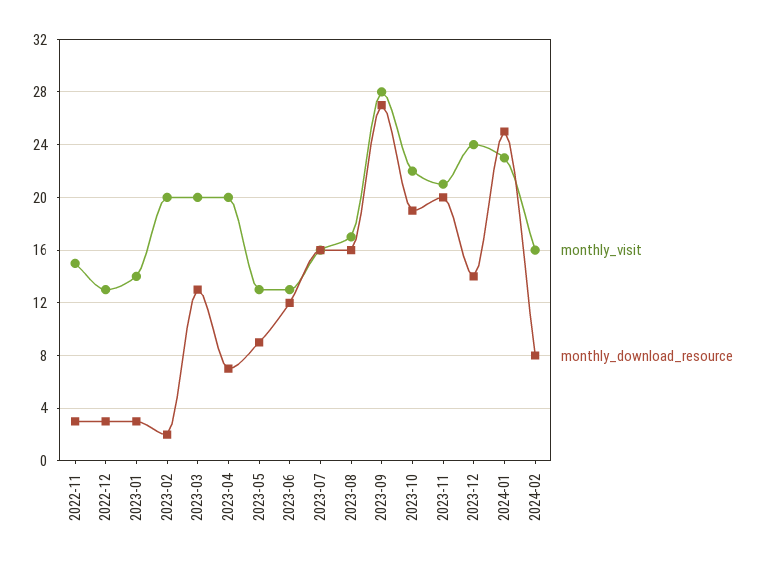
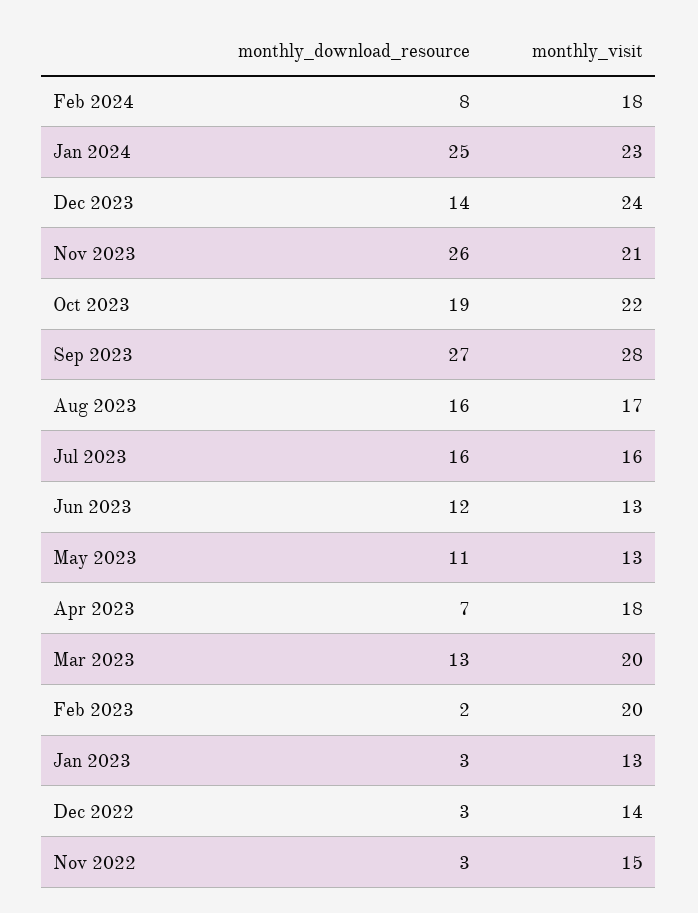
monthly_visit, 2022-12: 13 -> 14
monthly_visit, 2023-01: 14 -> 13
monthly_visit, 2023-04: 20 -> 18
monthly_download_resource, 2023-05: 9 -> 11
monthly_download_resource, 2023-11: 20 -> 26
monthly_visit, 2024-02: 16 -> 18

